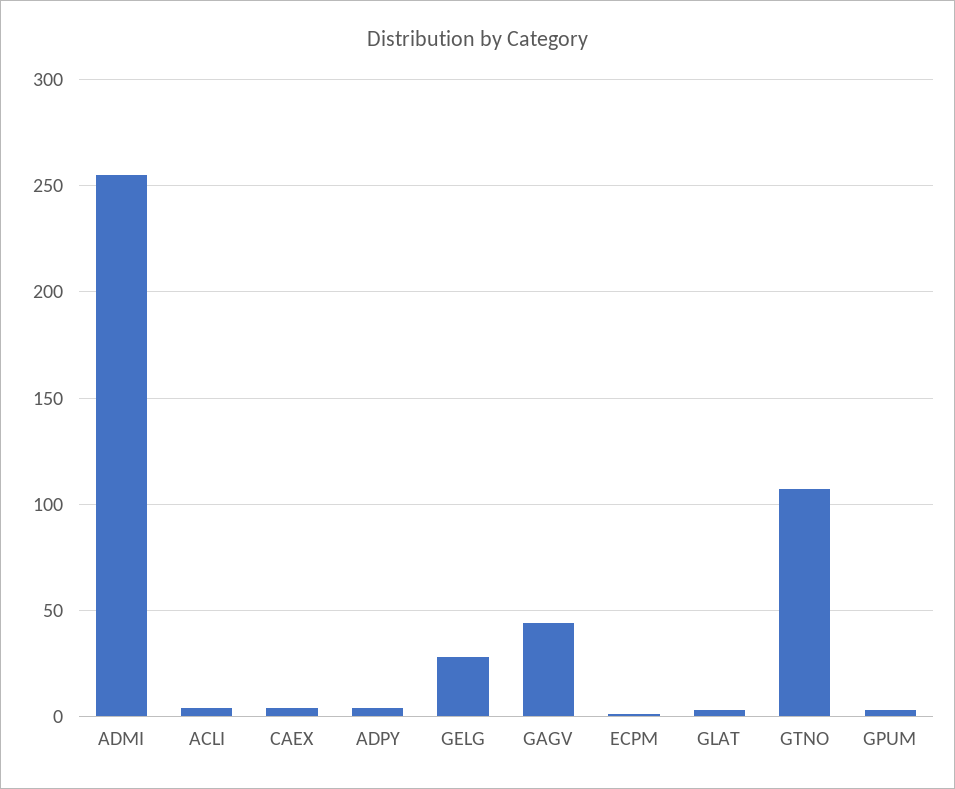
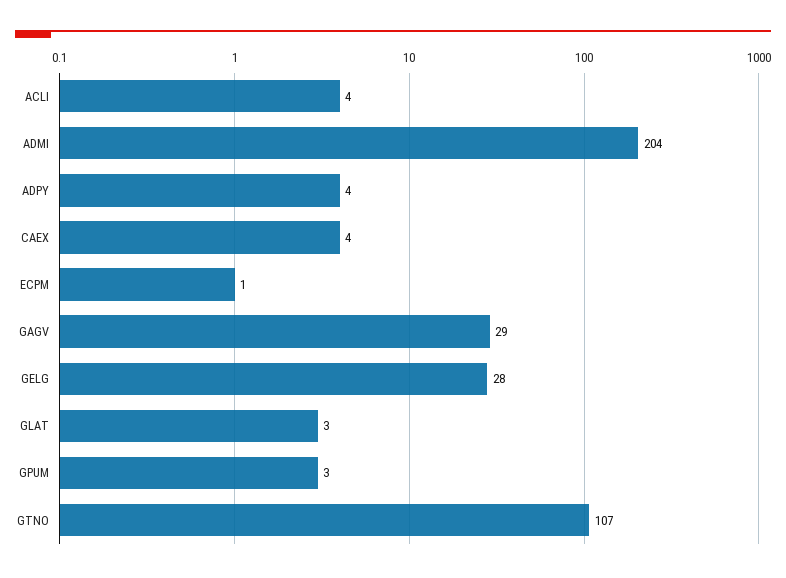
ADMI: 255 -> 204
GAGV: 45 -> 29

